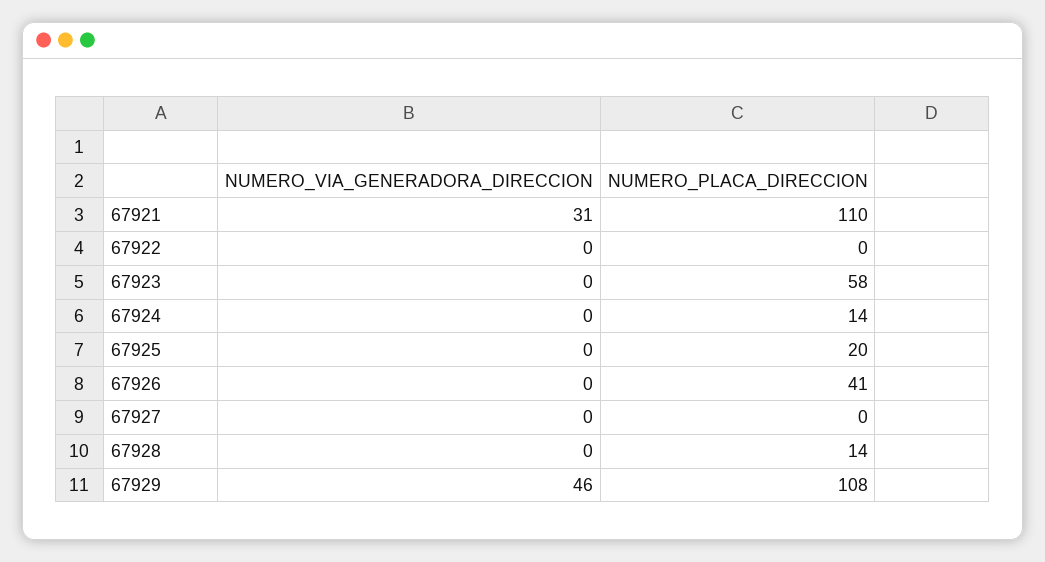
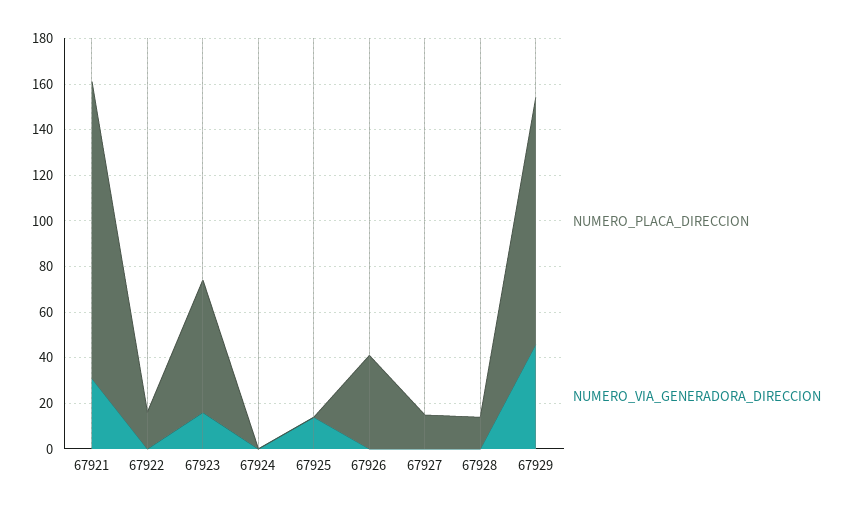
NUMERO_PLACA_DIRECCION, 67921: 110 -> 130
NUMERO_PLACA_DIRECCION, 67922: 0 -> 15
NUMERO_VIA_GENERADORA_DIRECCION, 67923: 0 -> 15
NUMERO_PLACA_DIRECCION, 67924: 14 -> 0
NUMERO_VIA_GENERADORA_DIRECCION, 67925: 0 -> 15
NUMERO_PLACA_DIRECCION, 67925: 20 -> 0
NUMERO_PLACA_DIRECCION, 67927: 0 -> 15

